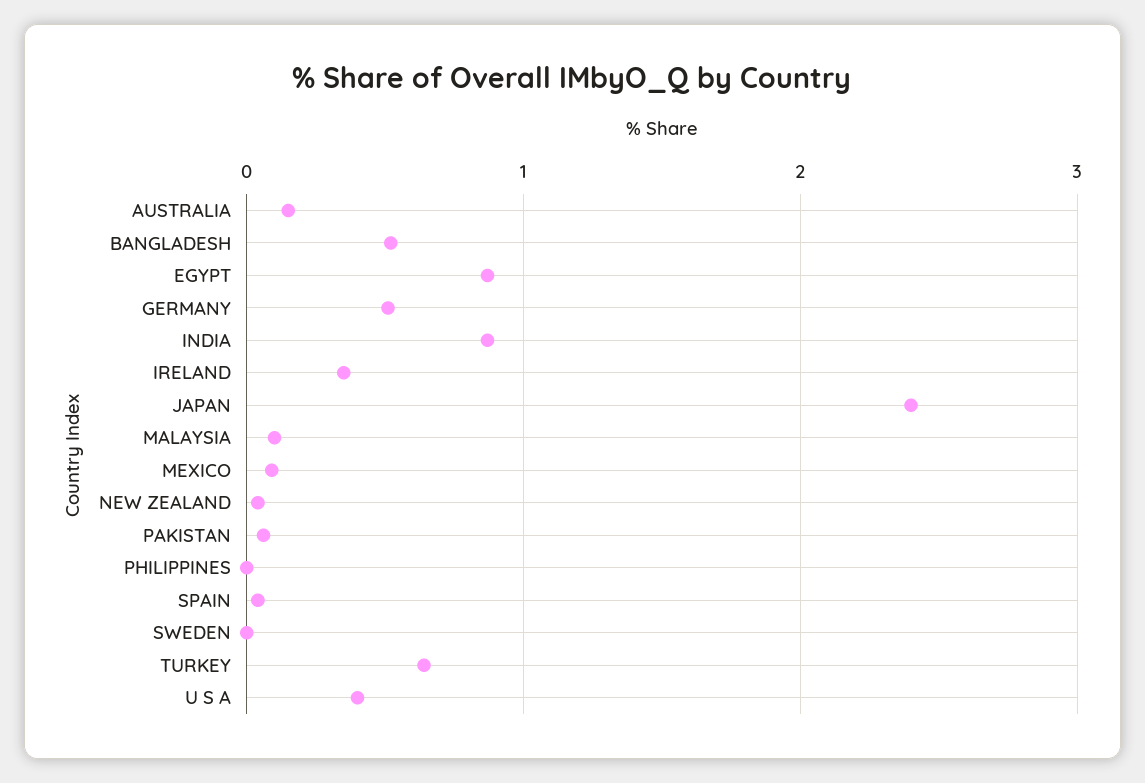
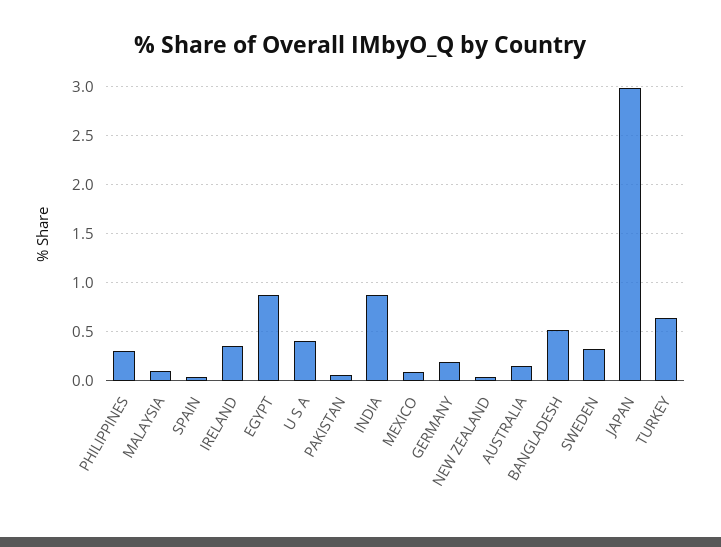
GERMANY: 0.5 -> 0.2
JAPAN: 2.4 -> 3
PHILIPPINES: 0 -> 0.3
SWEDEN: 0 -> 0.3

